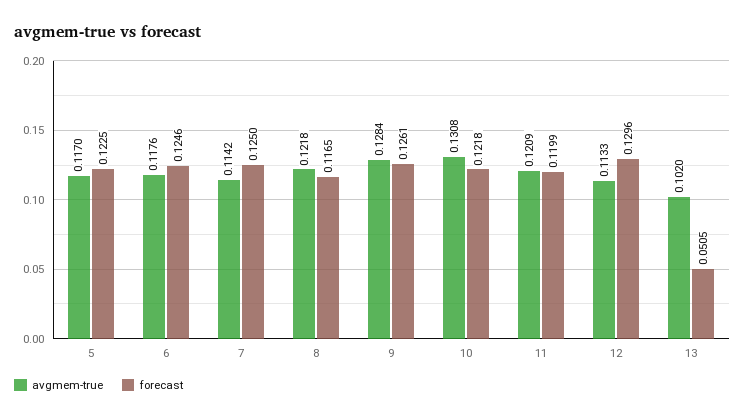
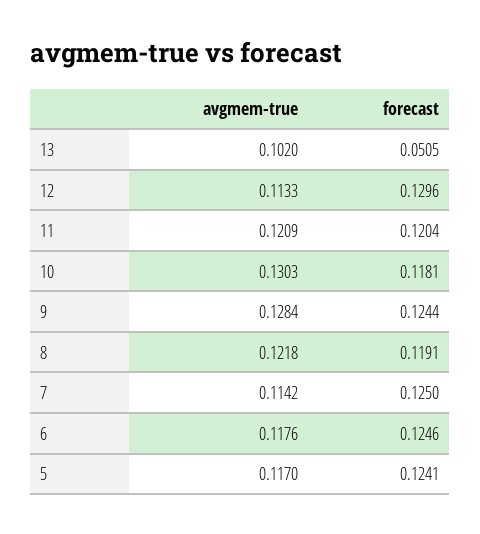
forecast, 5: 0.1225 -> 0.1241
forecast, 8: 0.1165 -> 0.1191
forecast, 9: 0.1261 -> 0.1244
avgmem-true, 10: 0.1308 -> 0.1303
forecast, 10: 0.1218 -> 0.1181
forecast, 11: 0.1199 -> 0.1204

